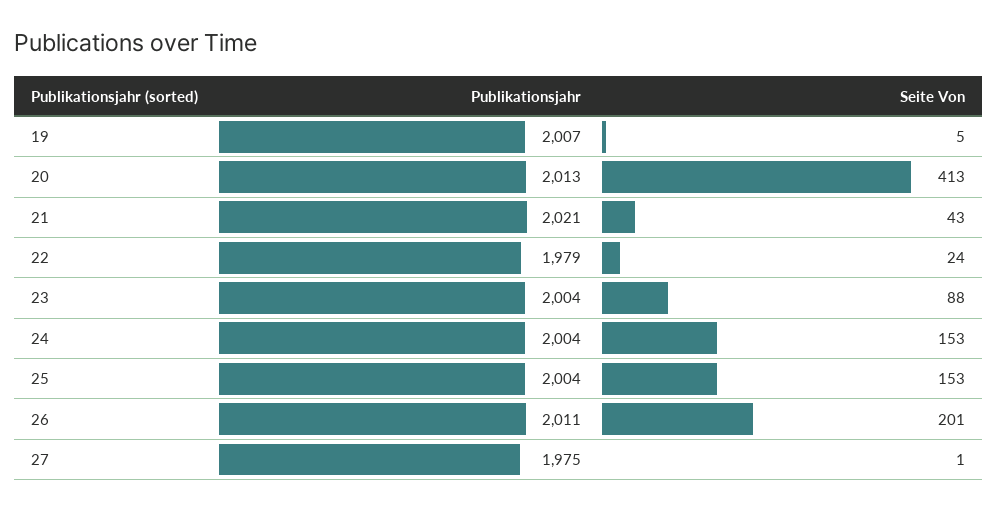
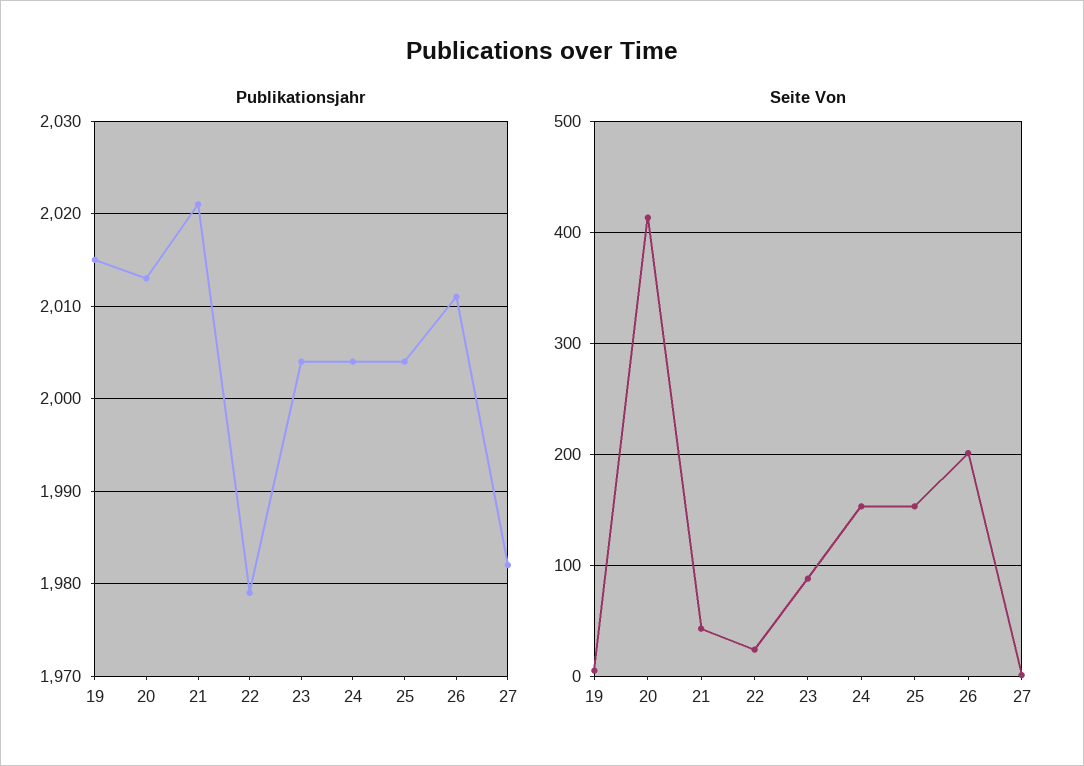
Publikationsjahr, 19: 2007 -> 2015
Publikationsjahr, 27: 1975 -> 1982

